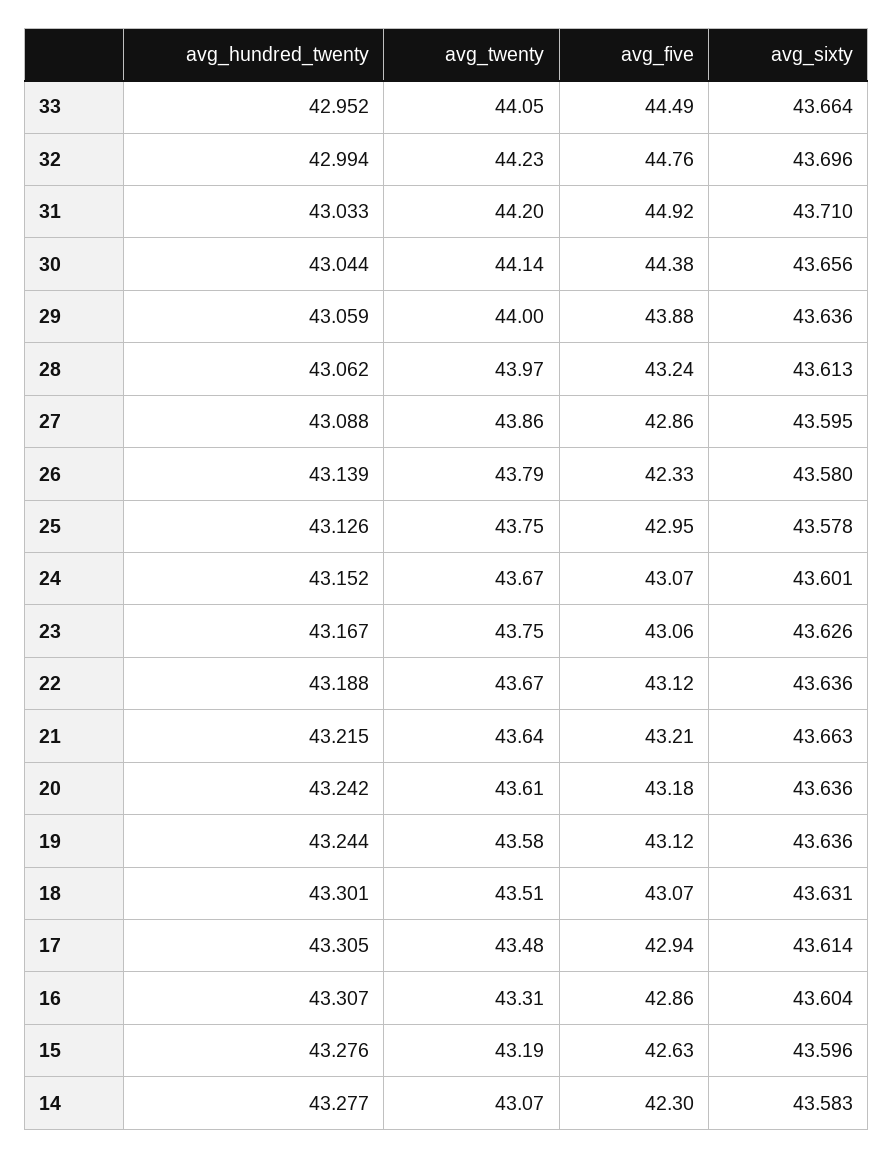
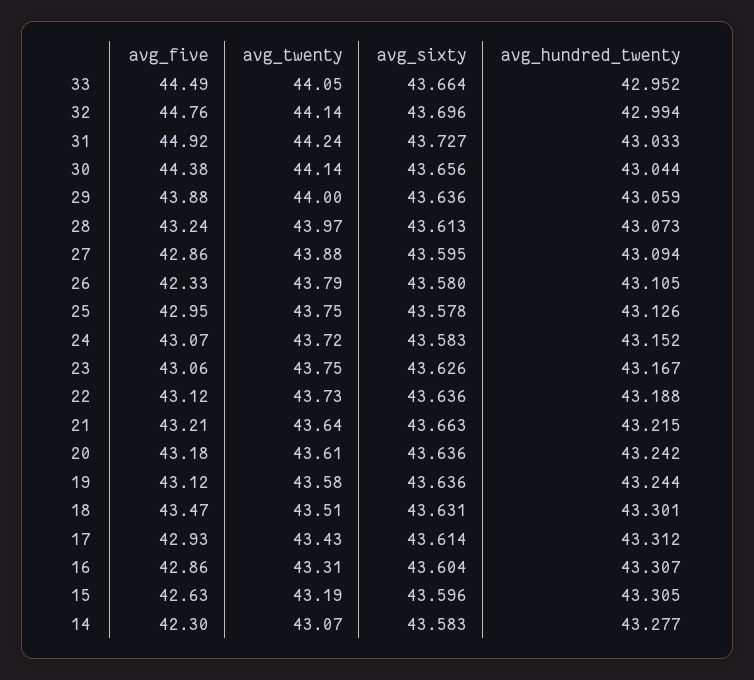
avg_twenty, 32: 44.23 -> 44.14
avg_twenty, 31: 44.2 -> 44.24
avg_sixty, 31: 43.71 -> 43.727
avg_hundred_twenty, 28: 43.062 -> 43.073
avg_hundred_twenty, 27: 43.088 -> 43.094
avg_twenty, 27: 43.86 -> 43.88
avg_hundred_twenty, 26: 43.139 -> 43.105
avg_twenty, 24: 43.67 -> 43.72
avg_sixty, 24: 43.601 -> 43.583
avg_twenty, 22: 43.67 -> 43.73
avg_five, 18: 43.07 -> 43.47
avg_hundred_twenty, 17: 43.305 -> 43.312
avg_twenty, 17: 43.48 -> 43.43
avg_five, 17: 42.94 -> 42.93
avg_hundred_twenty, 15: 43.276 -> 43.305

